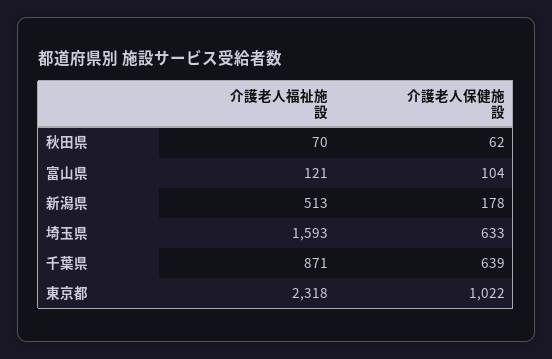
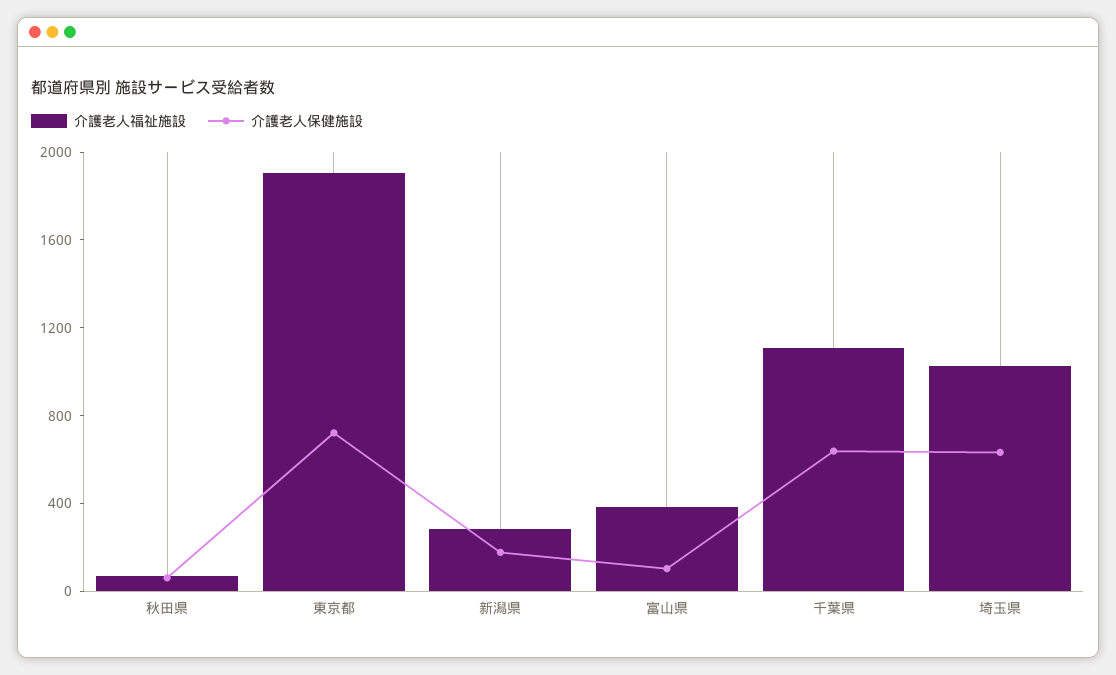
介護老人福祉施設, 富山県: 121 -> 400
介護老人福祉施設, 新潟県: 513 -> 300
介護老人福祉施設, 埼玉県: 1593 -> 1000
介護老人福祉施設, 千葉県: 871 -> 1100
介護老人福祉施設, 東京都: 2318 -> 1900
介護老人保健施設, 東京都: 1022 -> 700

